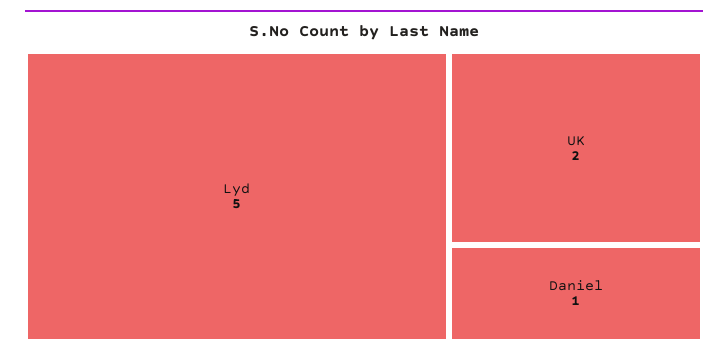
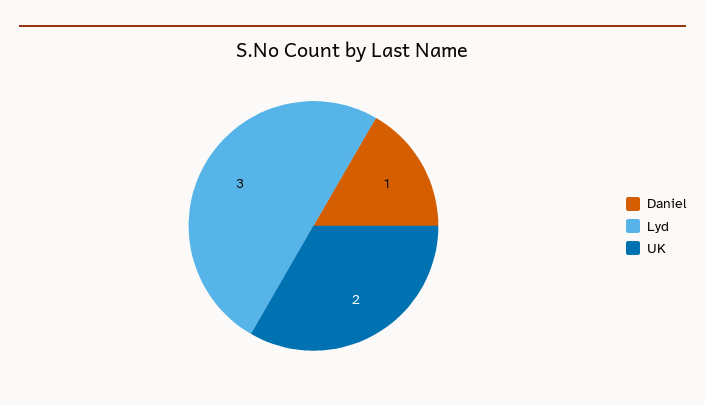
Lyd: 5 -> 3

